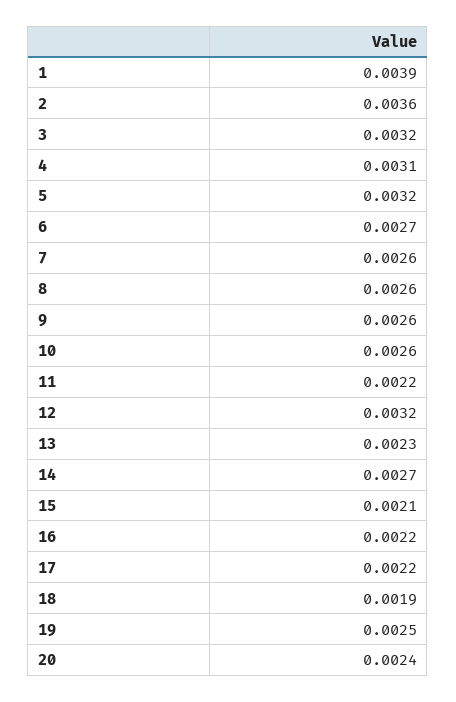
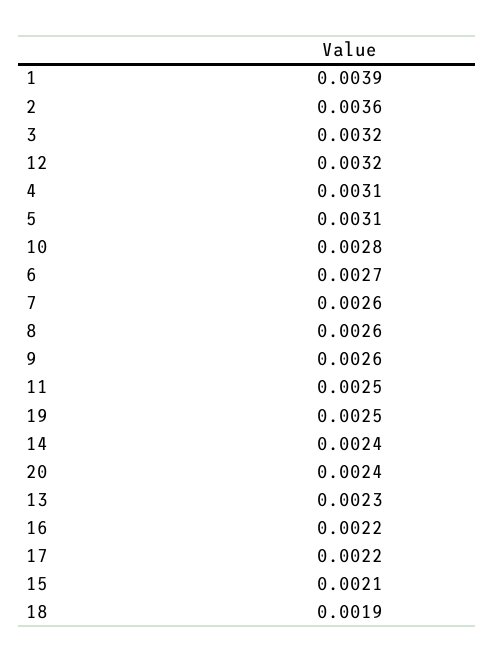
5: 0.0032 -> 0.0031
10: 0.0026 -> 0.0028
11: 0.0022 -> 0.0025
14: 0.0027 -> 0.0024

